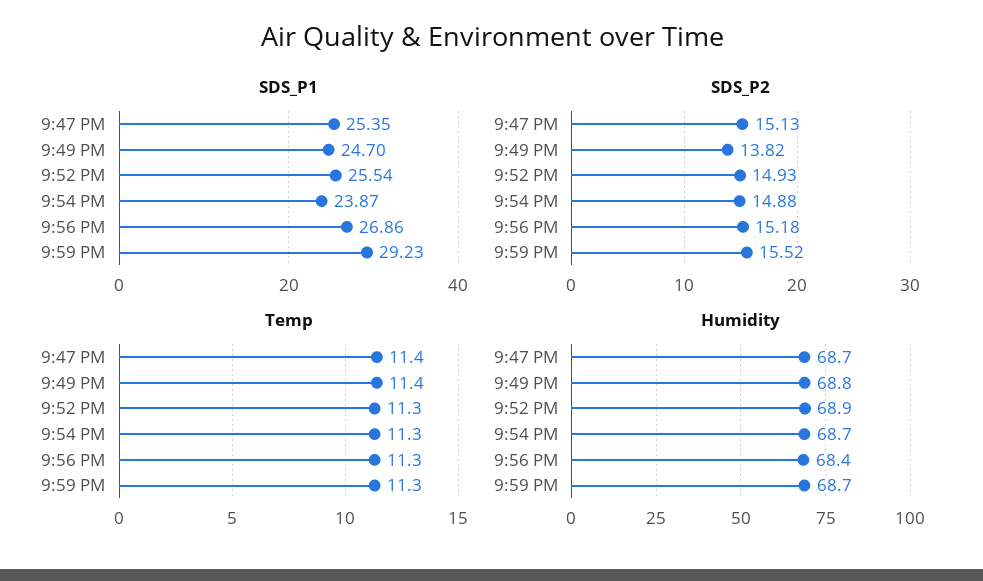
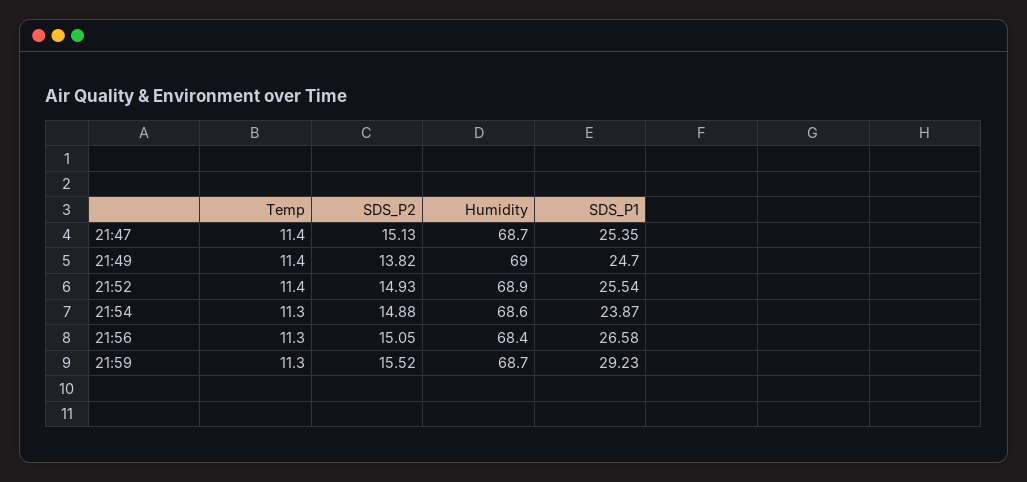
SDS_P1, 9:56 PM: 26.86 -> 26.58
SDS_P2, 9:56 PM: 15.18 -> 15.05
Temp, 9:52 PM: 11.3 -> 11.4
Humidity, 9:49 PM: 68.8 -> 69
Humidity, 9:54 PM: 68.7 -> 68.6

